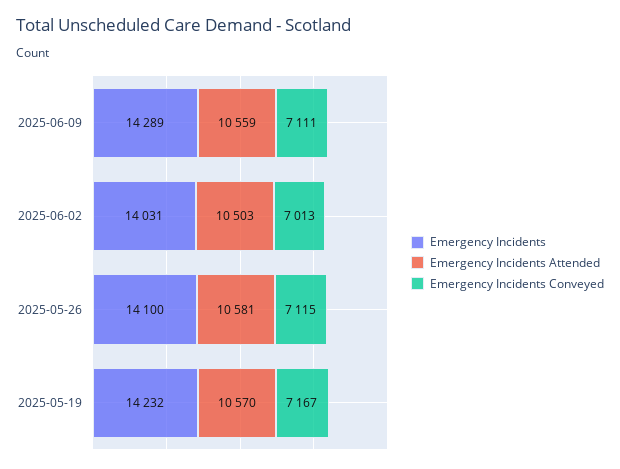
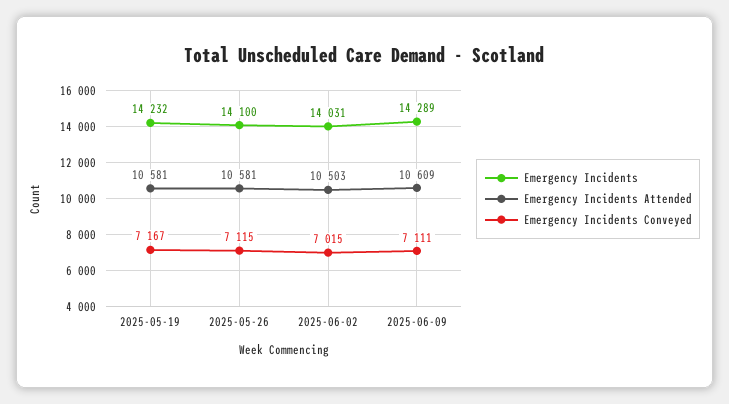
Emergency Incidents Attended, 2025-06-09: 10559 -> 10609
Emergency Incidents Conveyed, 2025-06-02: 7013 -> 7015
Emergency Incidents Attended, 2025-05-19: 10570 -> 10581

